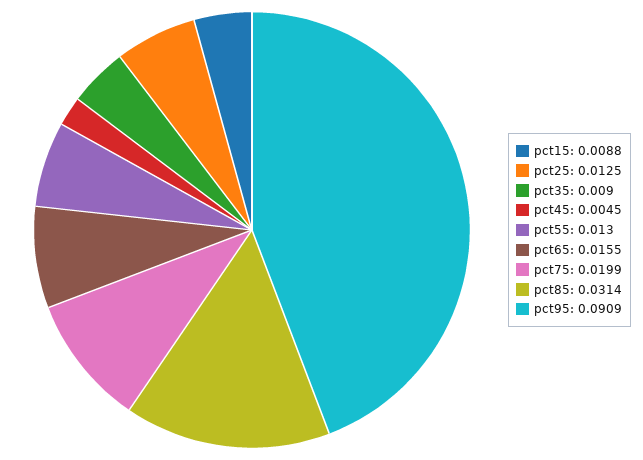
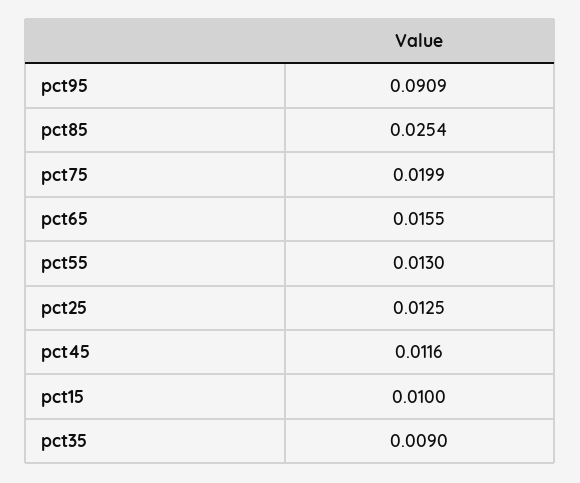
pct15: 0.0088 -> 0.01
pct45: 0.0045 -> 0.0116
pct85: 0.0314 -> 0.0254

